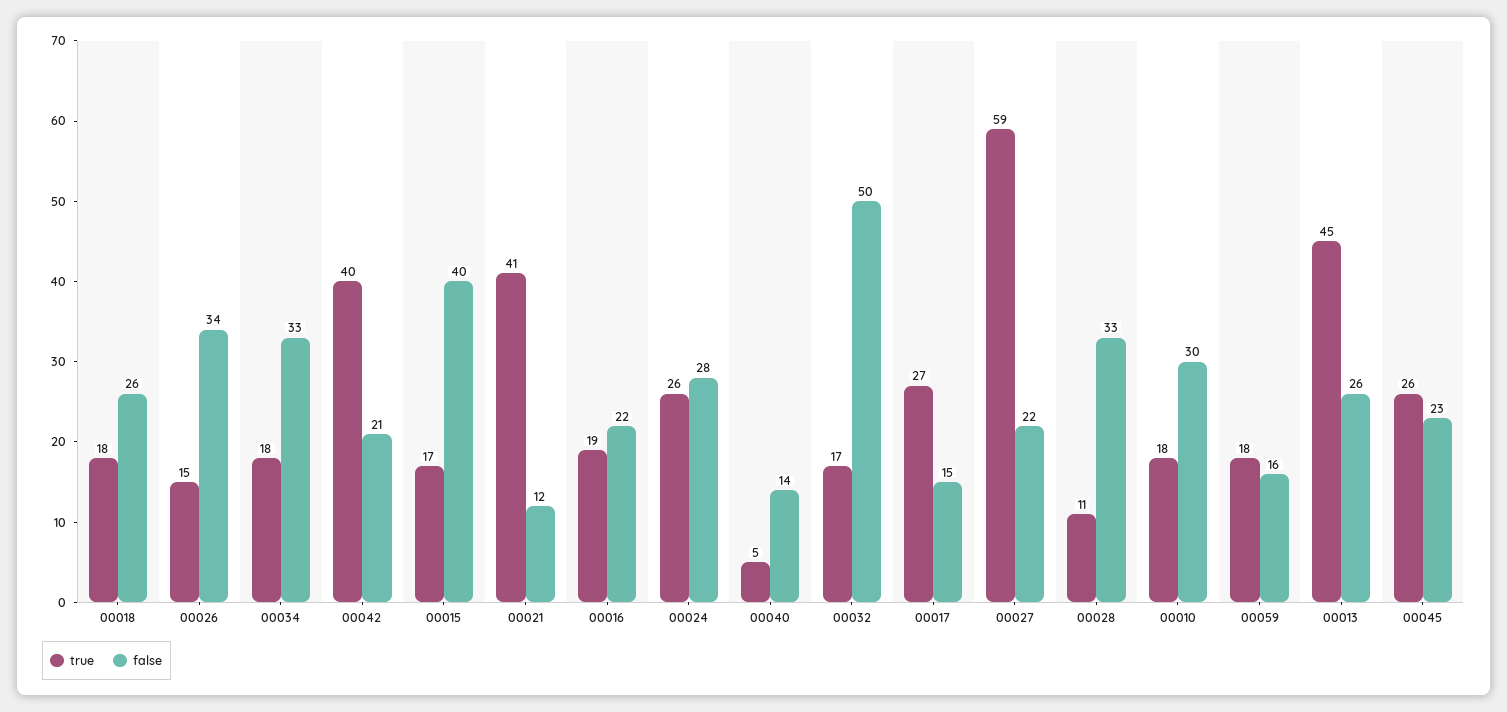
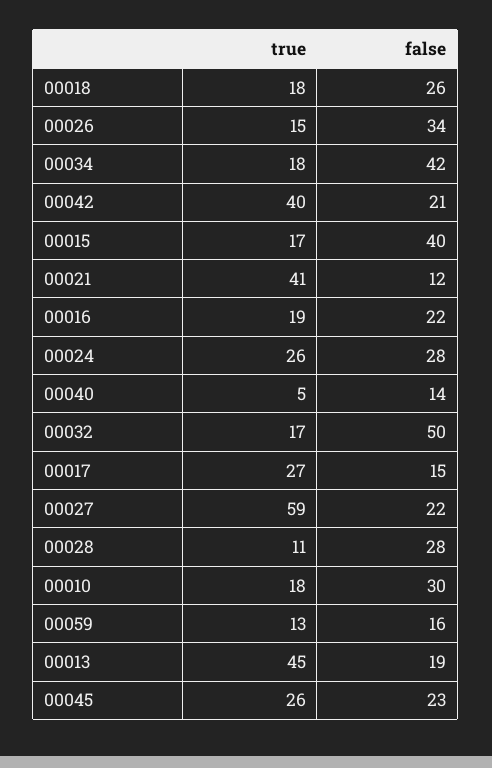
false, 00034: 33 -> 42
false, 00028: 33 -> 28
true, 00059: 18 -> 13
false, 00013: 26 -> 19

